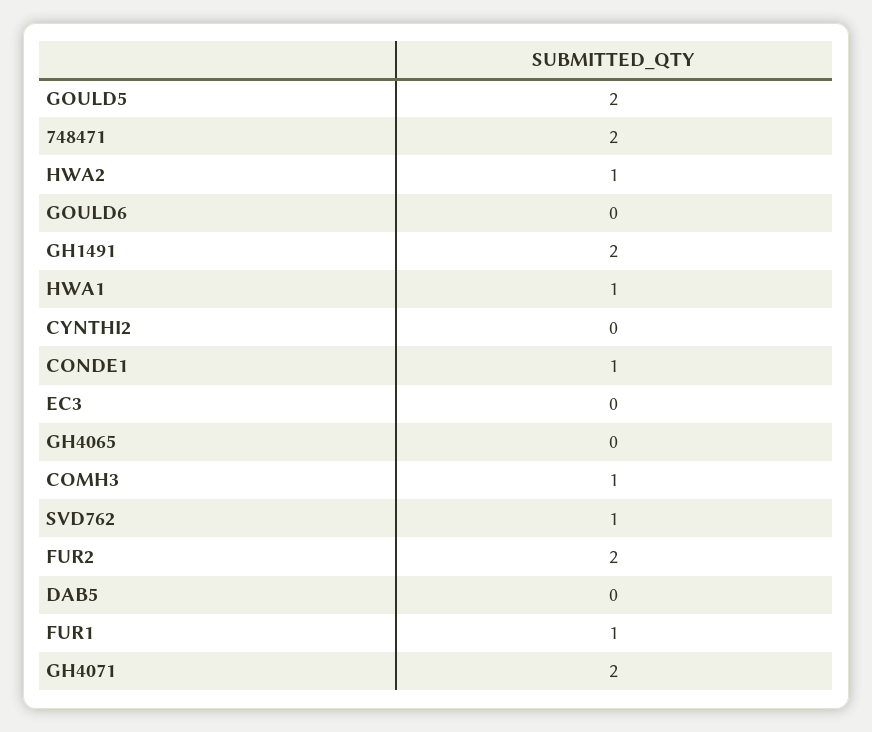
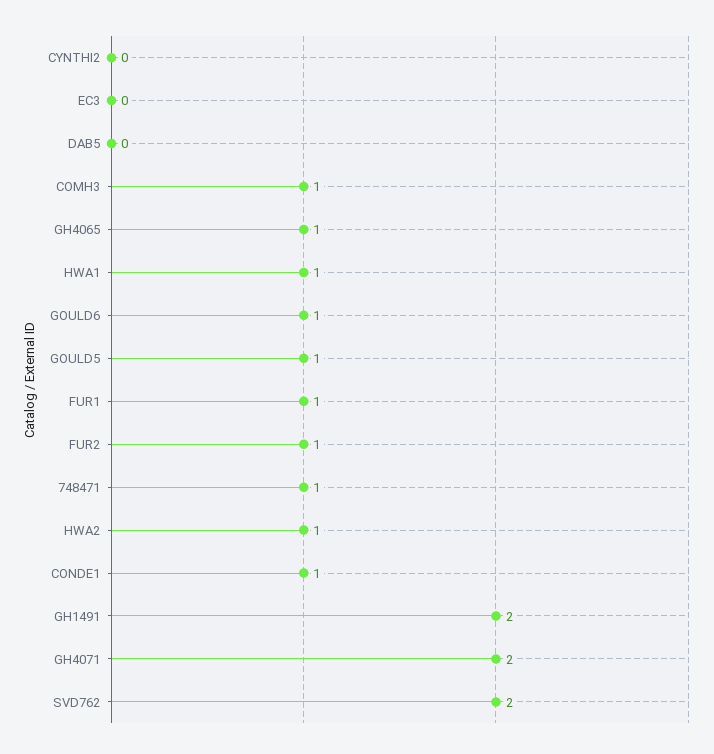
GOULD5: 2 -> 1
748471: 2 -> 1
GOULD6: 0 -> 1
GH4065: 0 -> 1
SVD762: 1 -> 2
FUR2: 2 -> 1

